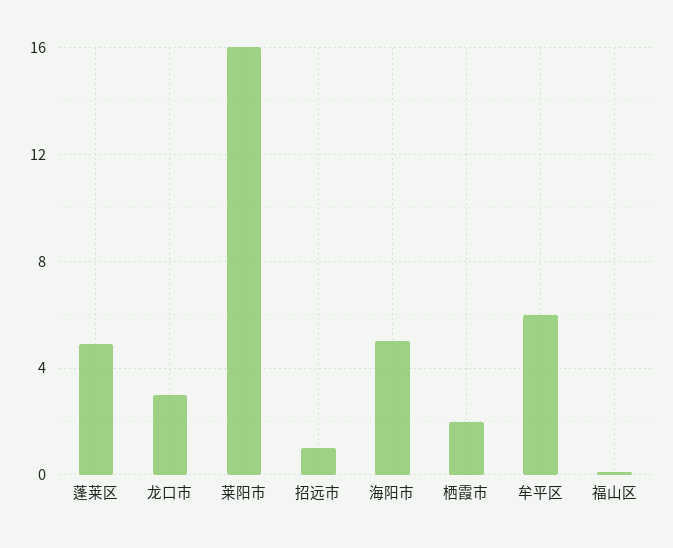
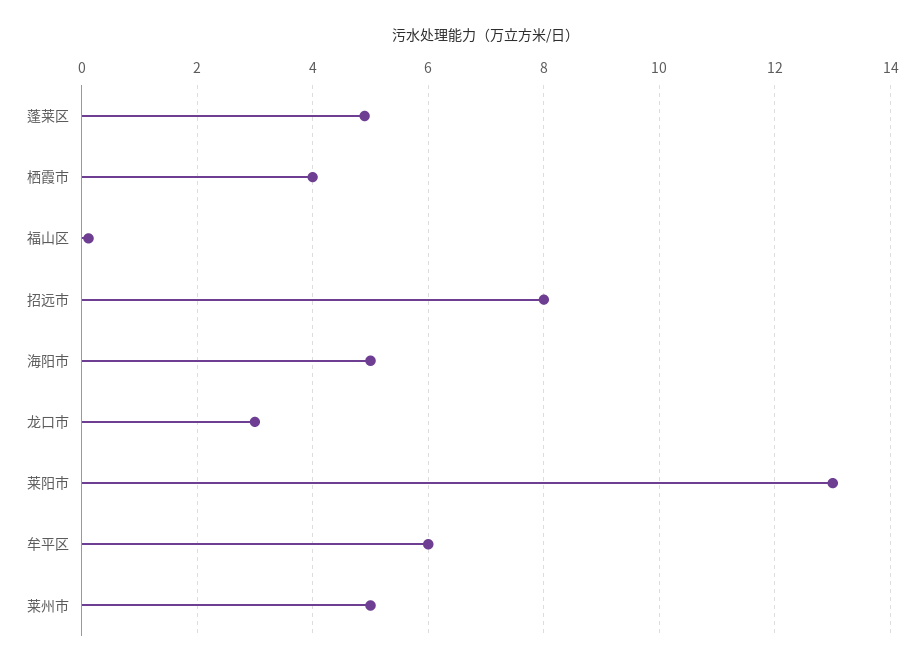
莱阳市: 16 -> 13
招远市: 1 -> 8
栖霞市: 2 -> 4
莱州市: none -> 5

